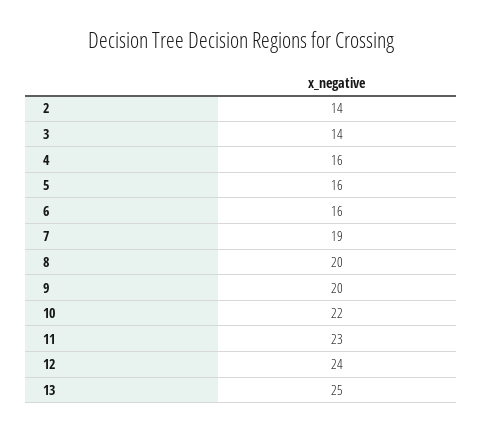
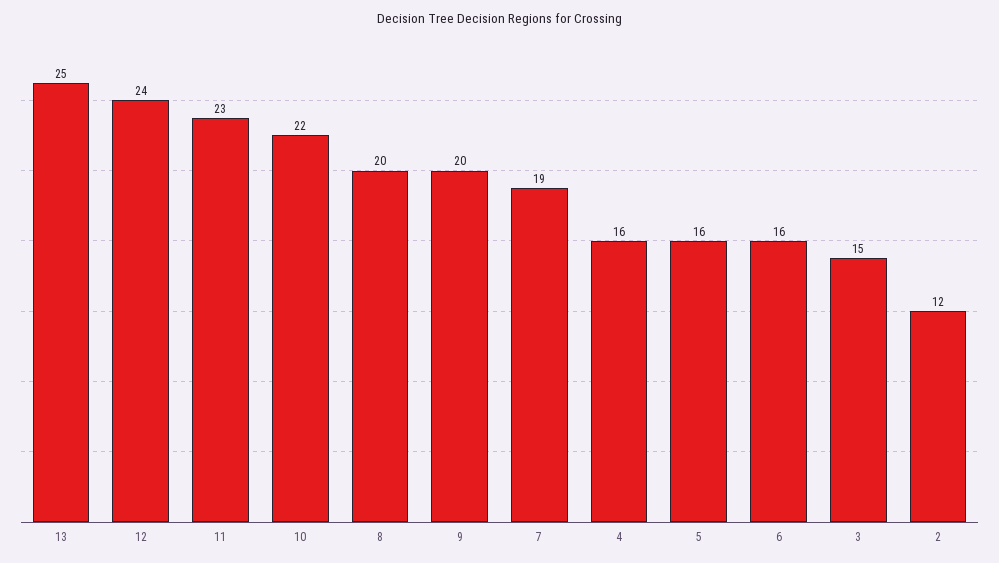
2: 14 -> 12
3: 14 -> 15

